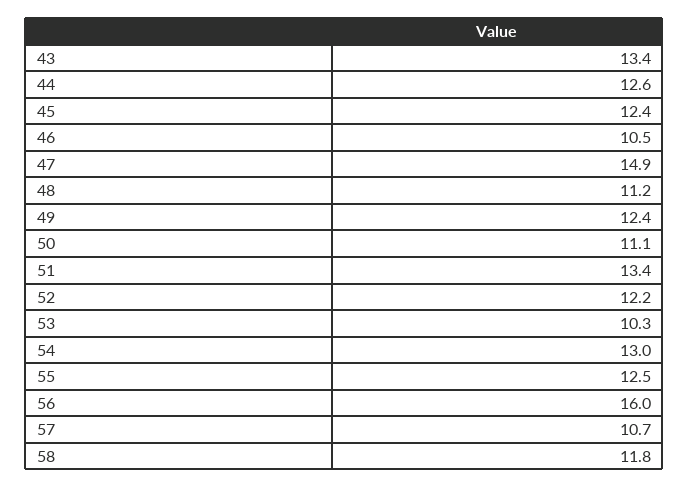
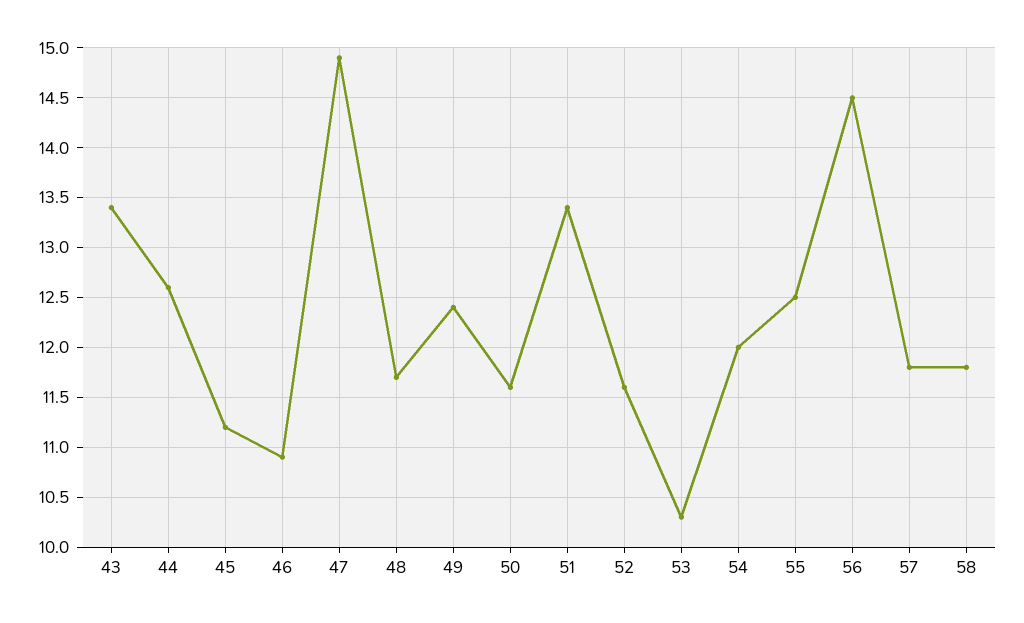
45: 12.4 -> 11.2
46: 10.5 -> 10.9
48: 11.2 -> 11.7
50: 11.1 -> 11.6
52: 12.2 -> 11.6
54: 13 -> 12
56: 16 -> 14.5
57: 10.7 -> 11.8

